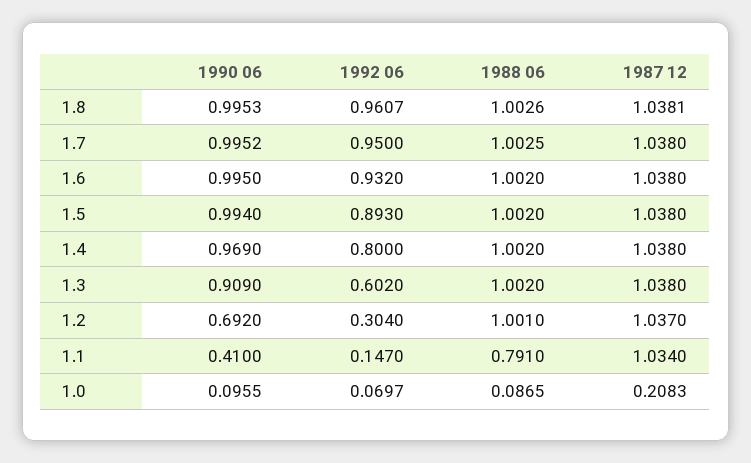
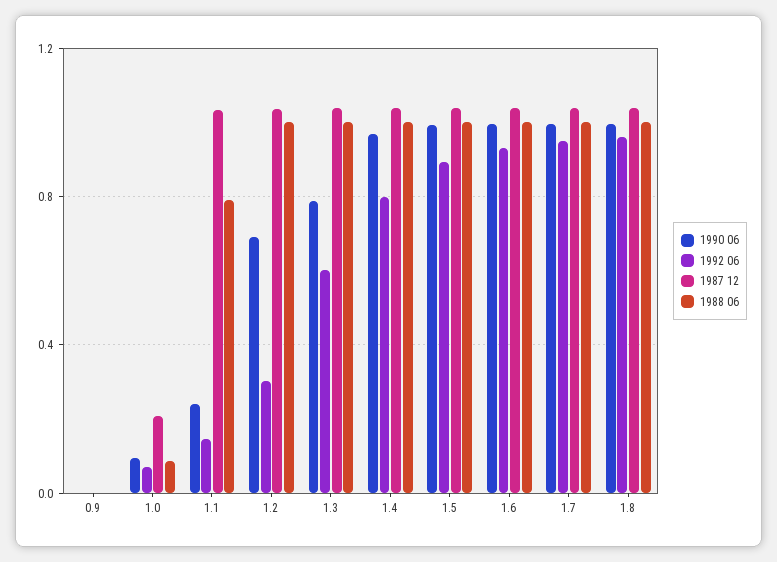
1990 06, 1.3: 0.909 -> 0.8
1990 06, 1.1: 0.41 -> 0.25
1990 06, 0.9: none -> 0
1992 06, 0.9: none -> 0
1987 12, 0.9: none -> 0
1988 06, 0.9: none -> 0

